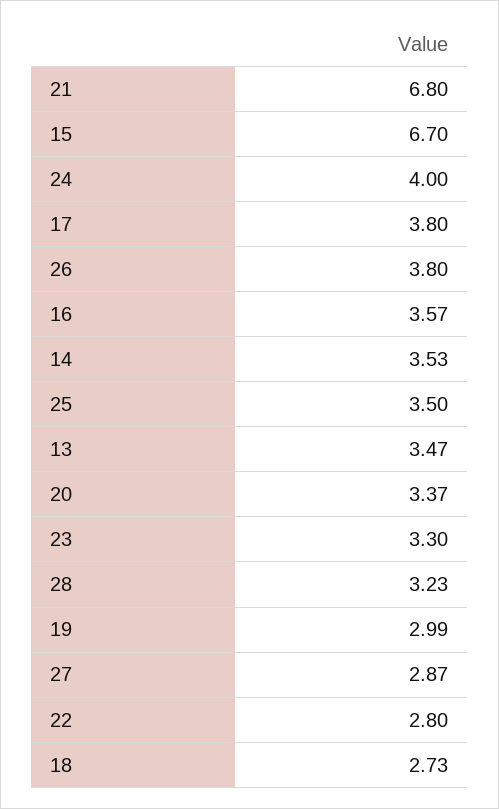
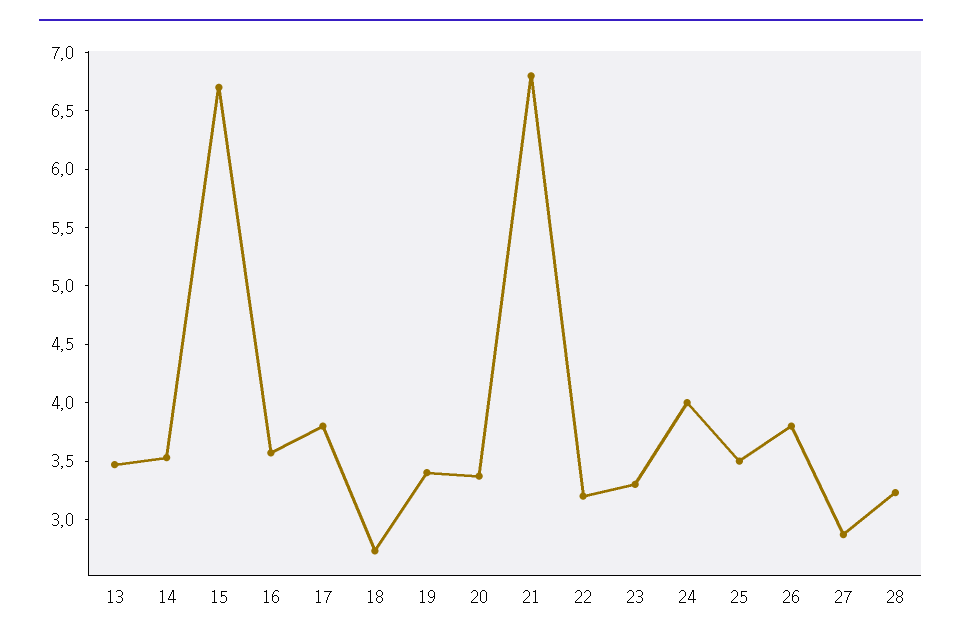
19: 2.99 -> 3.4
22: 2.8 -> 3.2

